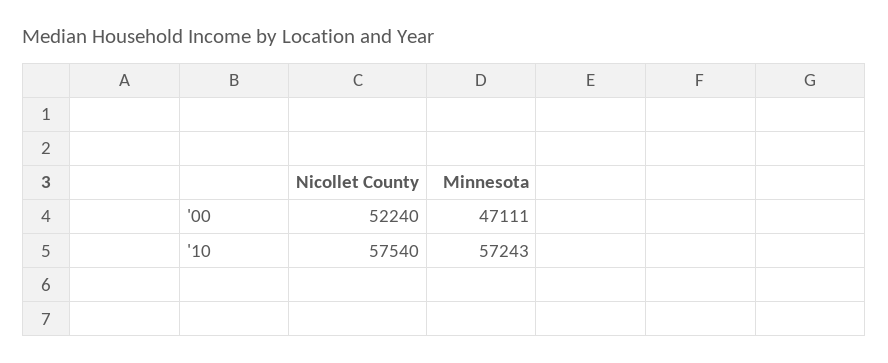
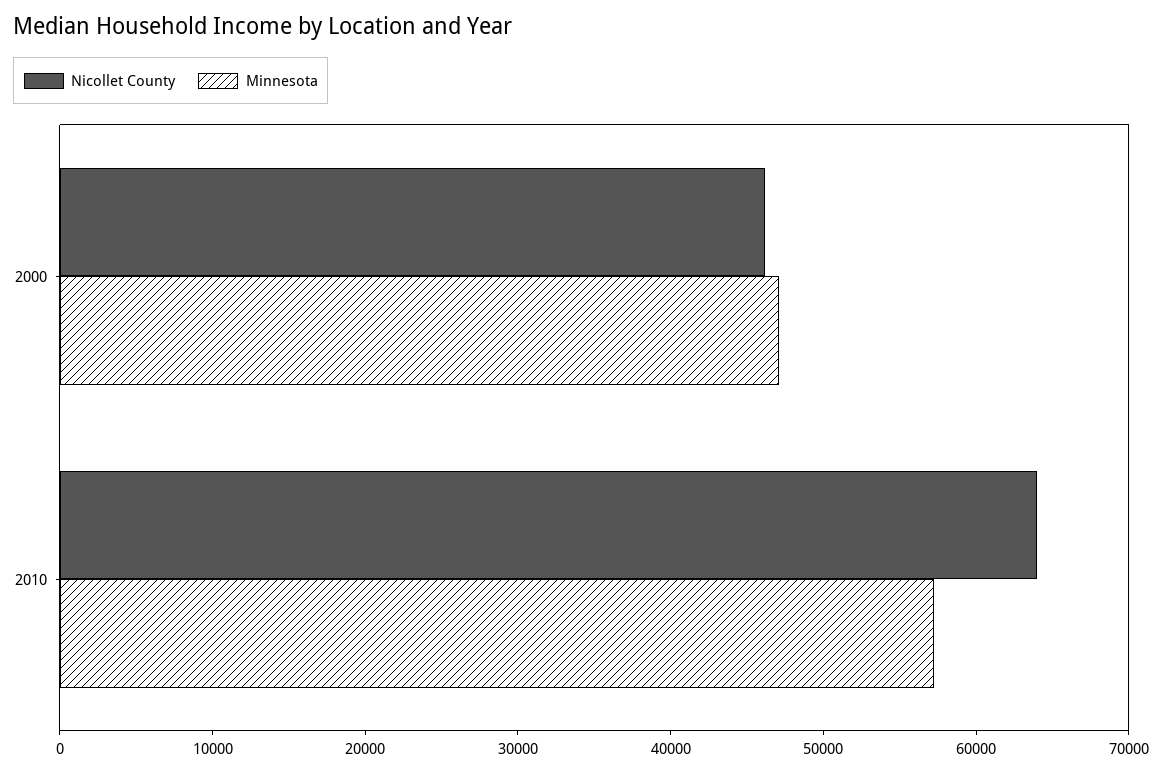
Nicollet County, '00: 52240 -> 46000
Nicollet County, '10: 57540 -> 64000

